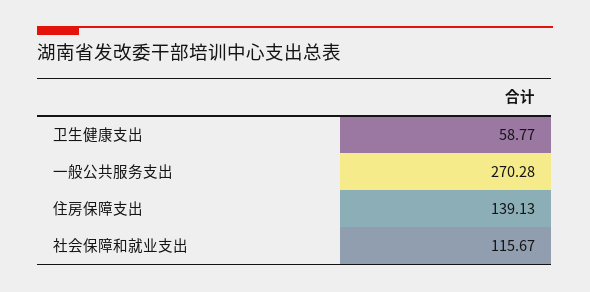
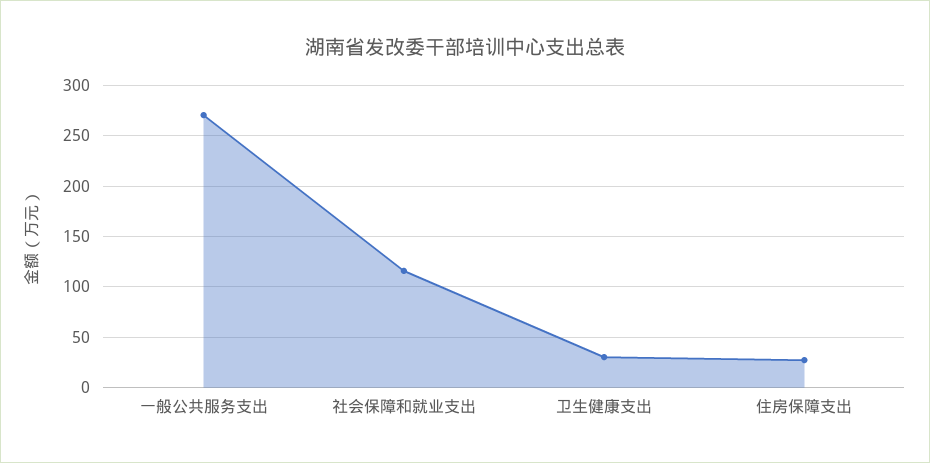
卫生健康支出: 58.77 -> 30
住房保障支出: 139.13 -> 30

